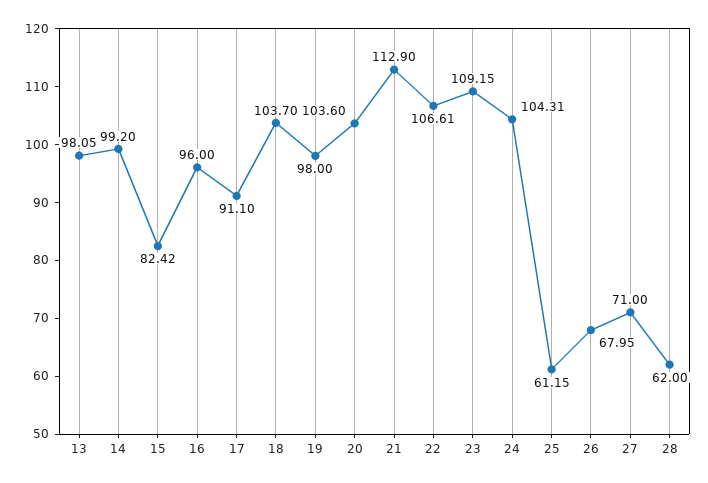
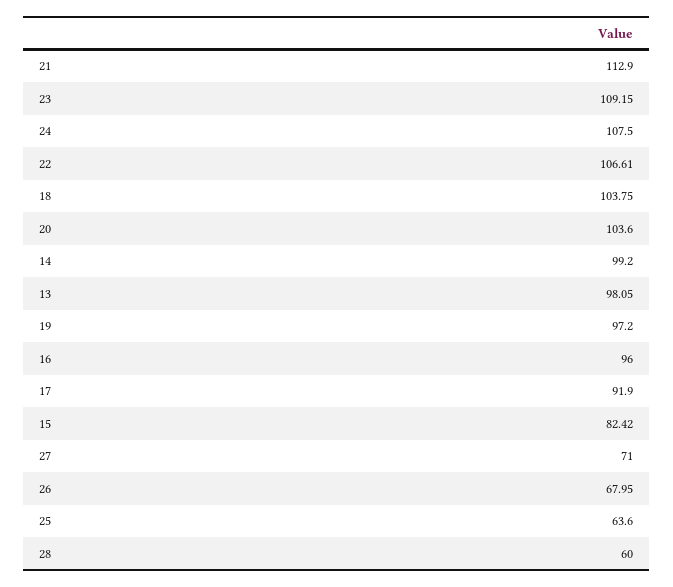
17: 91.1 -> 91.9
18: 103.7 -> 103.75
19: 98 -> 97.2
24: 104.31 -> 107.5
25: 61.15 -> 63.6
28: 62 -> 60

